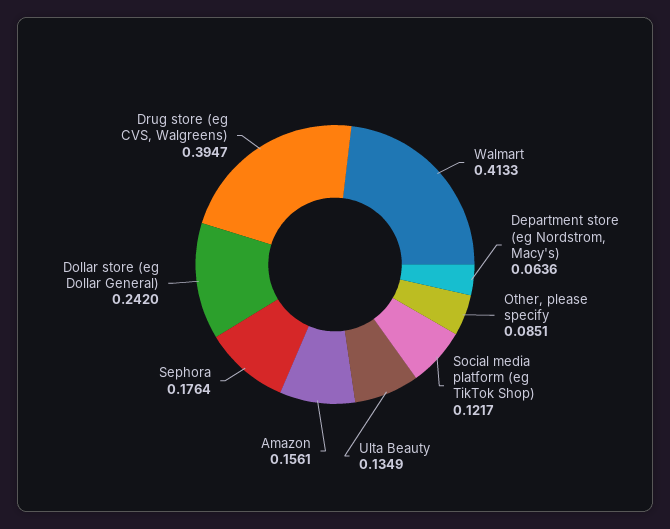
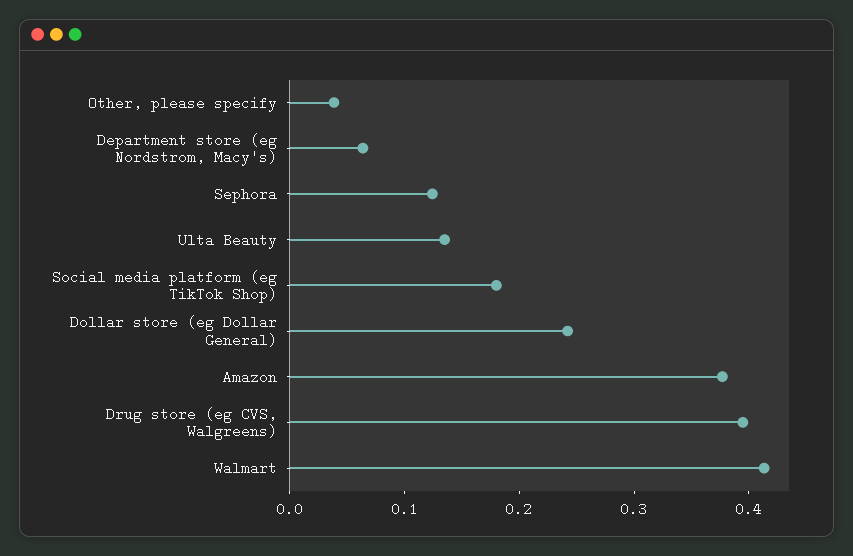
Other, please specify: 0.0851 -> 0.04
Social media platform (eg TikTok Shop): 0.1217 -> 0.18
Amazon: 0.1561 -> 0.38
Sephora: 0.1764 -> 0.12

